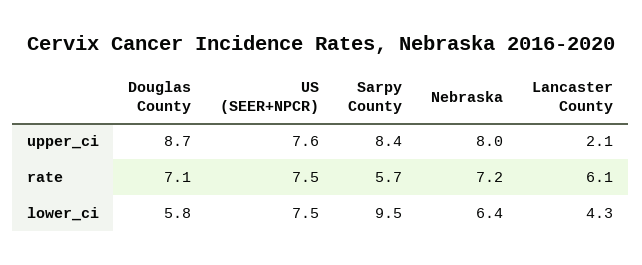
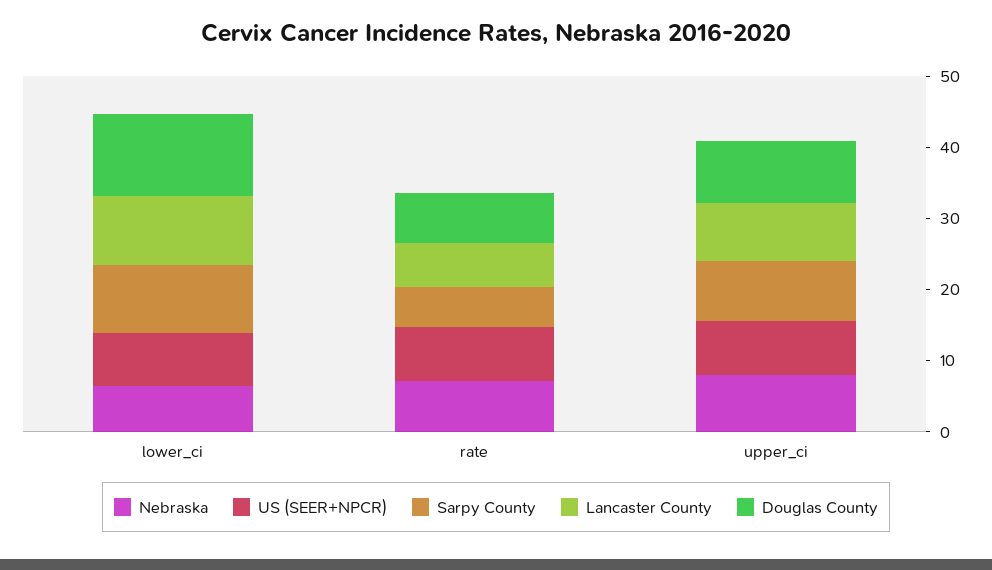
Lancaster County, upper_ci: 2.1 -> 8
Douglas County, lower_ci: 5.8 -> 12
Lancaster County, lower_ci: 4.3 -> 10

